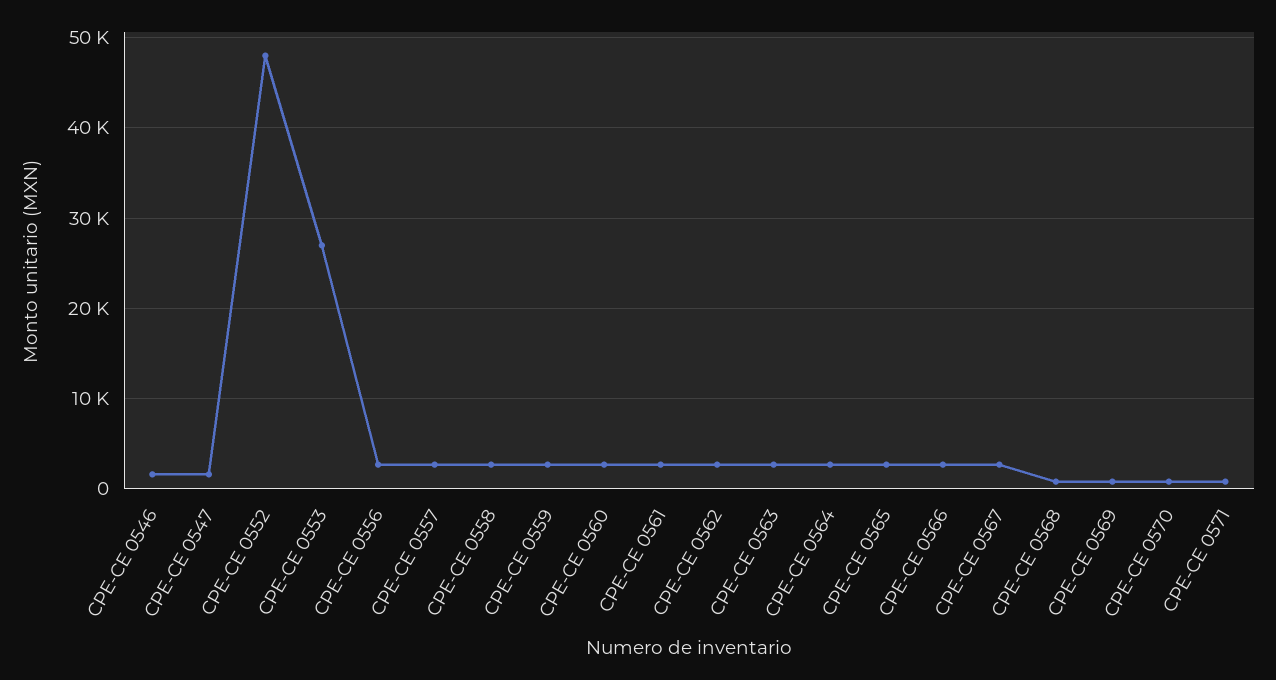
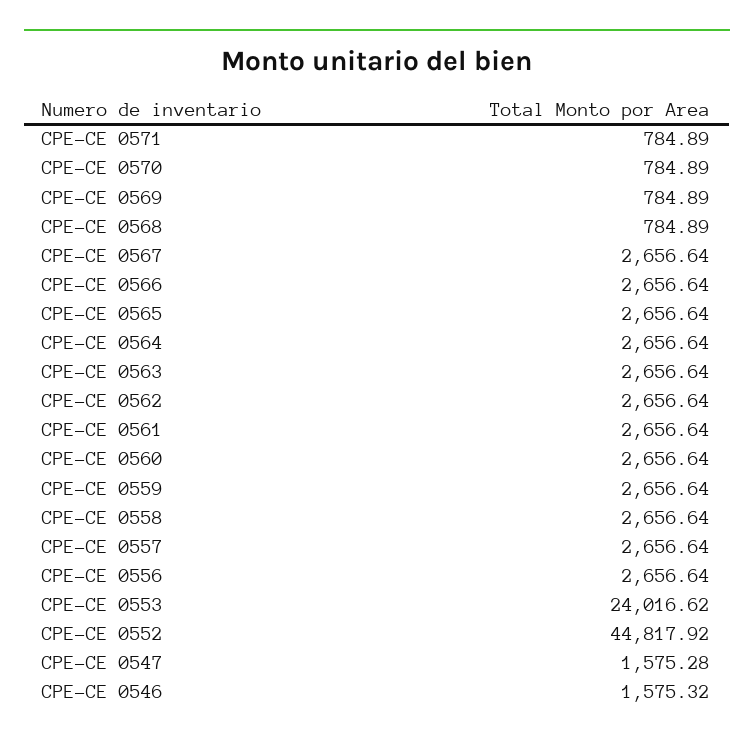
CPE-CE 0552: 48000 -> 44817.92
CPE-CE 0553: 27000 -> 24016.62

